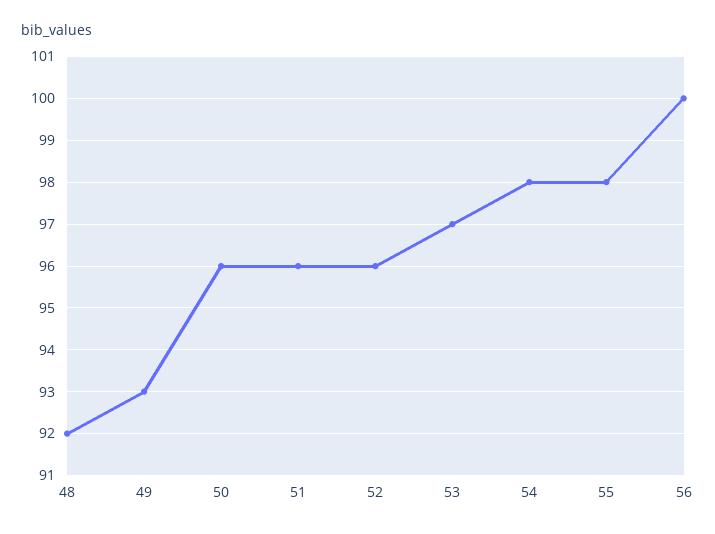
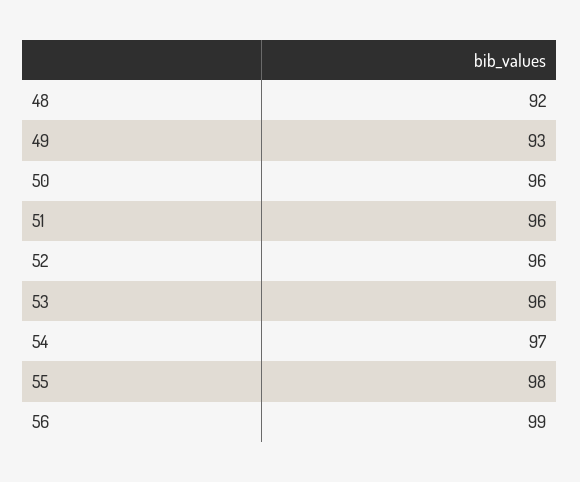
53: 97 -> 96
54: 98 -> 97
56: 100 -> 99

